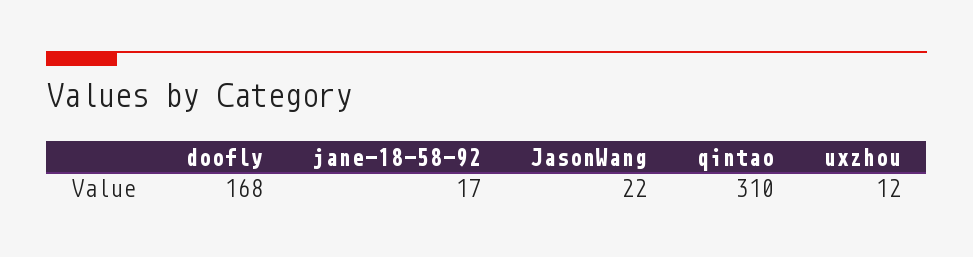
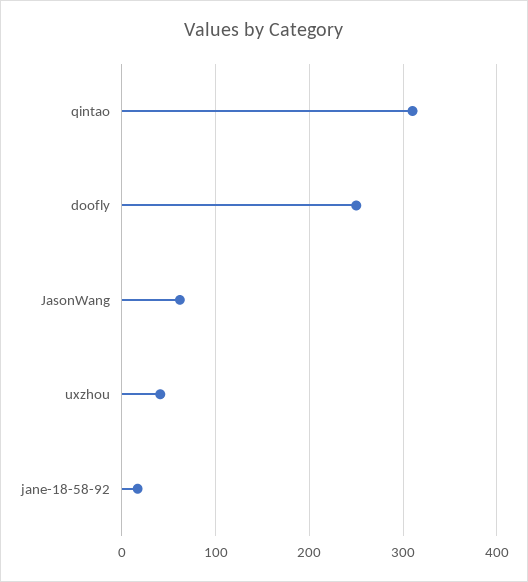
doofly: 168 -> 250
JasonWang: 22 -> 60
uxzhou: 12 -> 40

